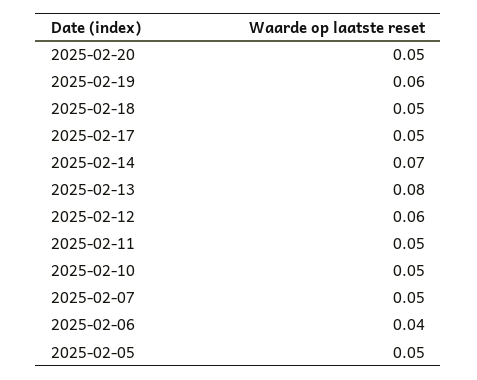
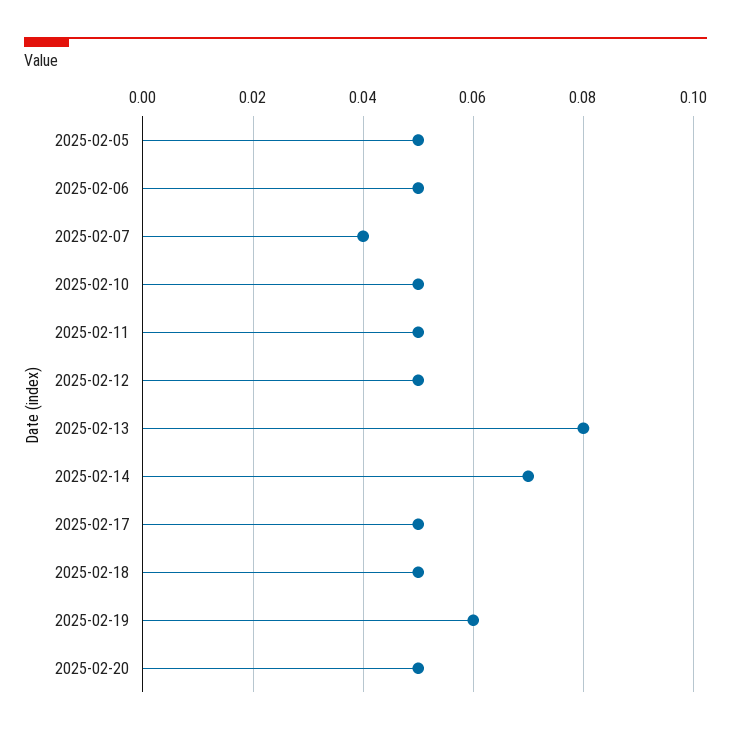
2025-02-12: 0.06 -> 0.05
2025-02-07: 0.05 -> 0.04
2025-02-06: 0.04 -> 0.05

